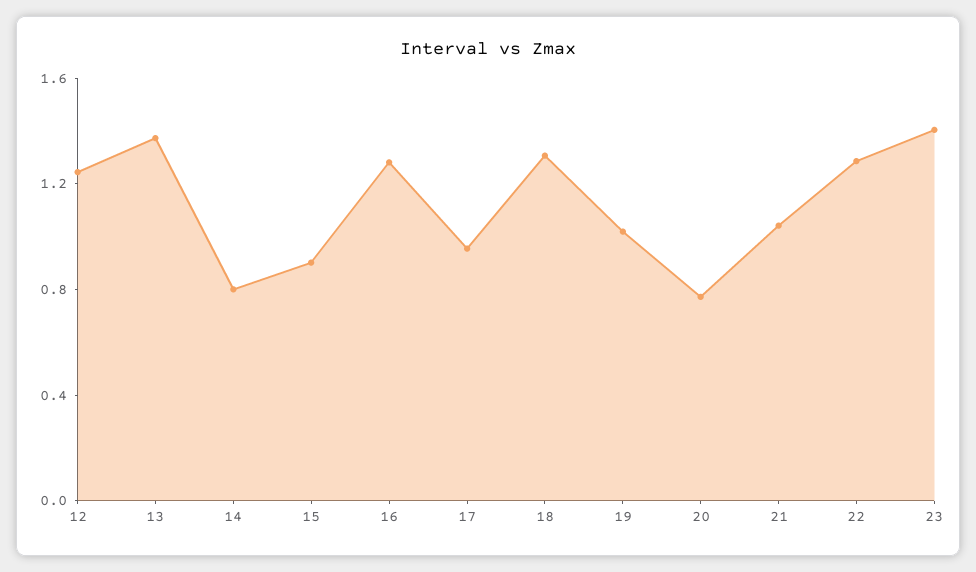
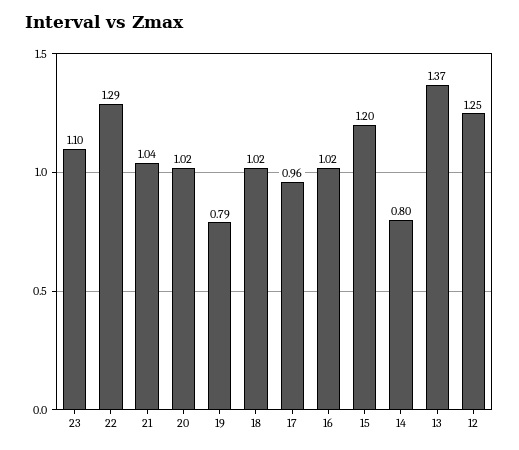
15: 0.9 -> 1.2
16: 1.3 -> 1.02
18: 1.3 -> 1.02
19: 1 -> 0.79
20: 0.8 -> 1.02
23: 1.4 -> 1.1

